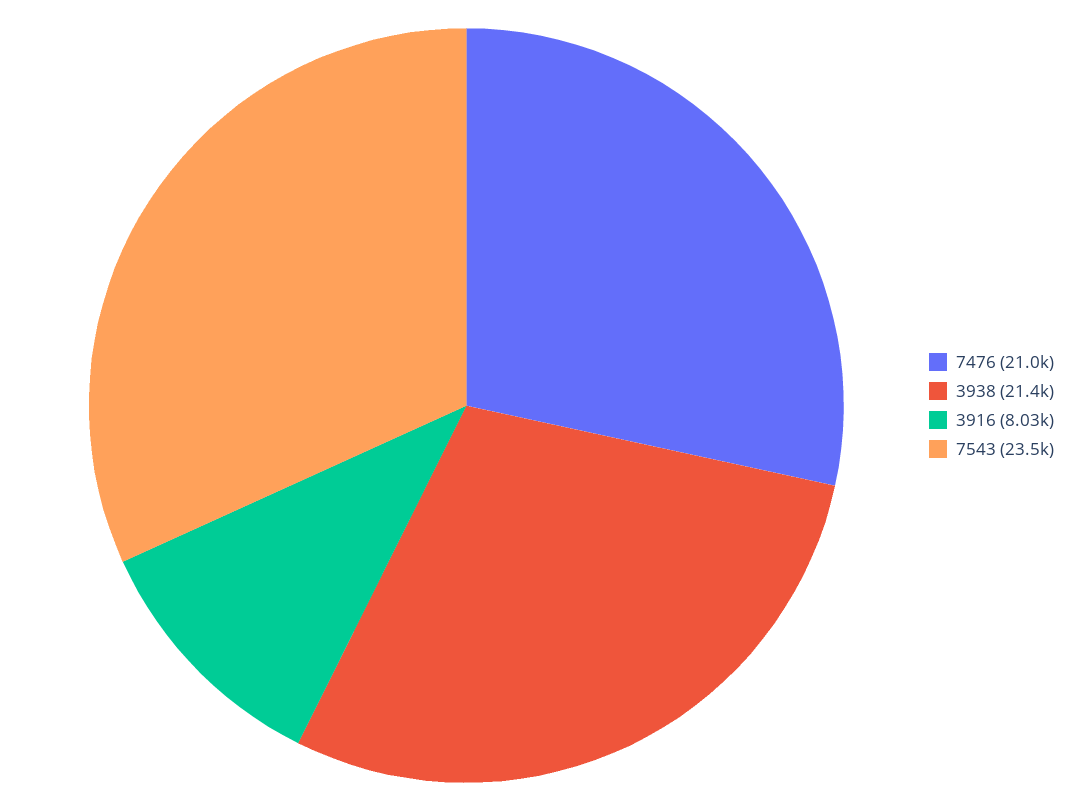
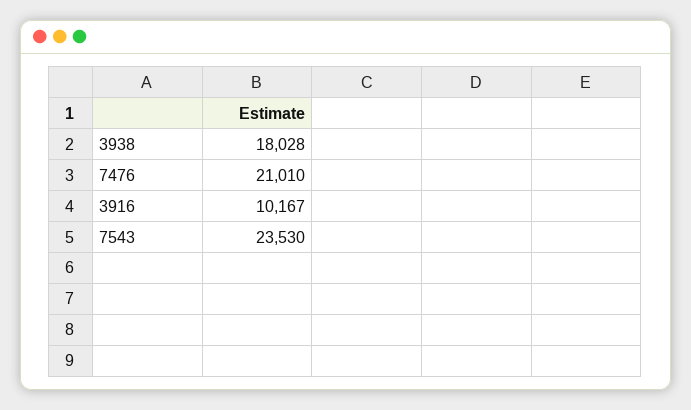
3938: 21400 -> 18028
3916: 8030 -> 10167

